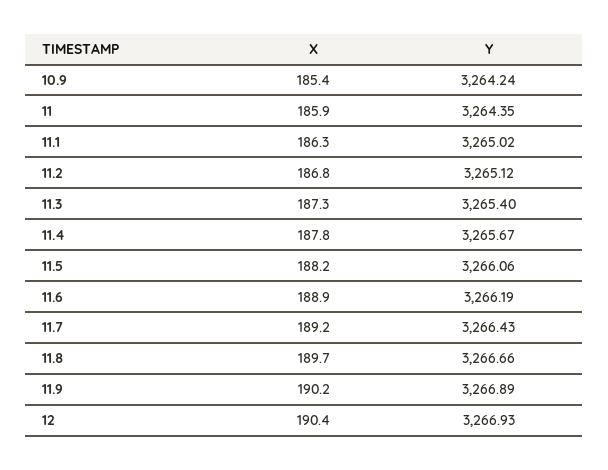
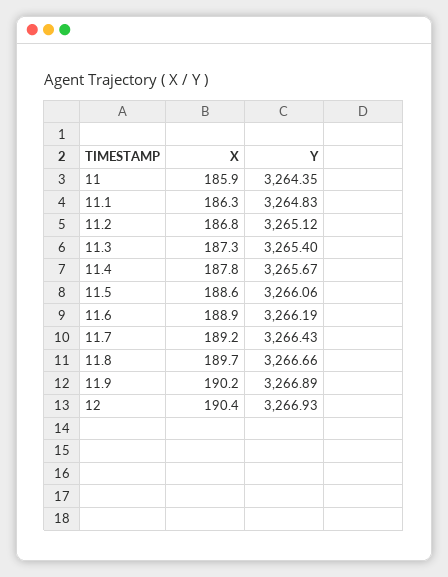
X, 10.9: 185.4 -> none
Y, 10.9: 3264.24 -> none
Y, 11.1: 3265.02 -> 3264.83
X, 11.5: 188.2 -> 188.6

